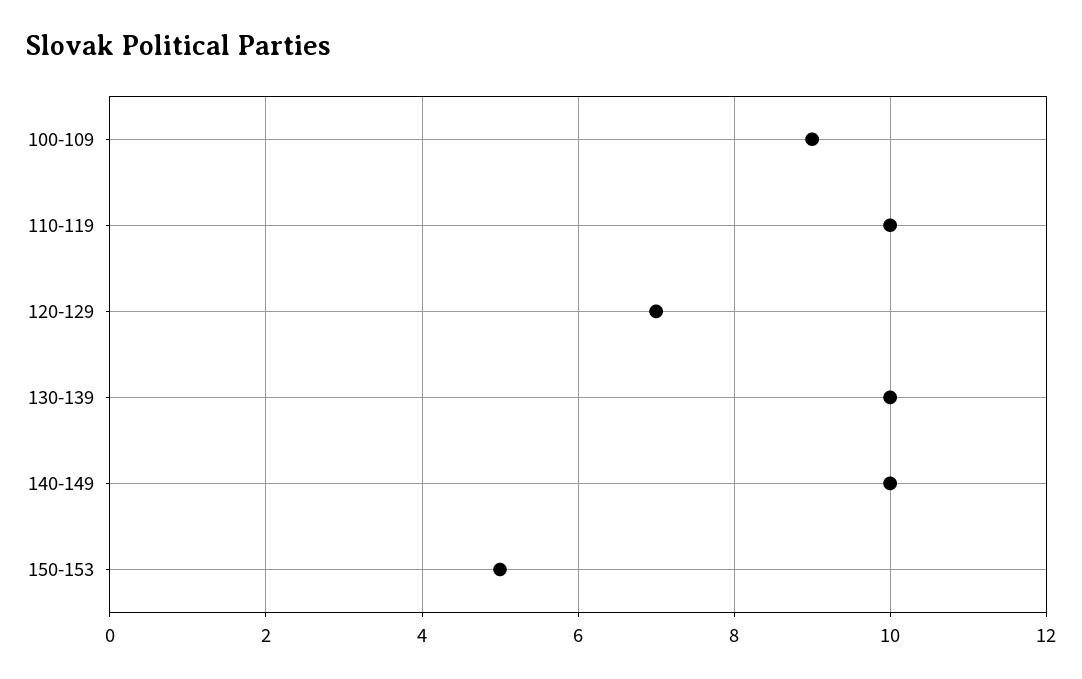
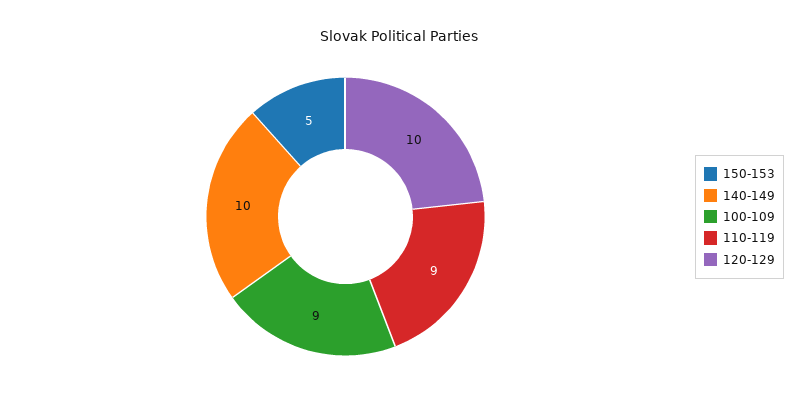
110-119: 10 -> 9
120-129: 7 -> 10
130-139: 10 -> none

